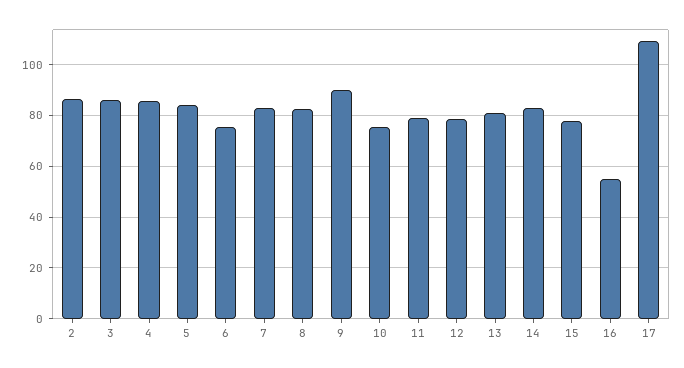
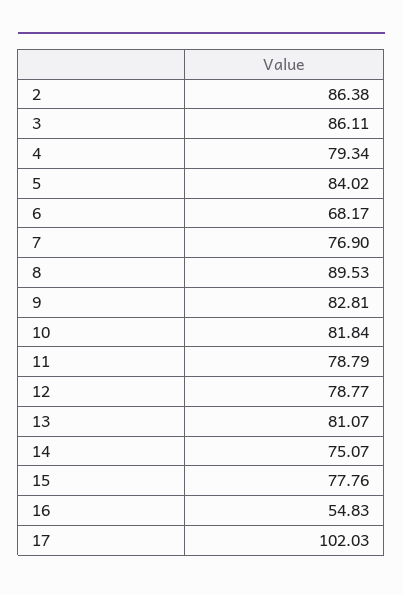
4: 85 -> 79.34
6: 75 -> 68.17
7: 82.5 -> 76.9
8: 82.5 -> 89.53
9: 90 -> 82.81
10: 75 -> 81.84
14: 82.5 -> 75.07
17: 110 -> 102.03

